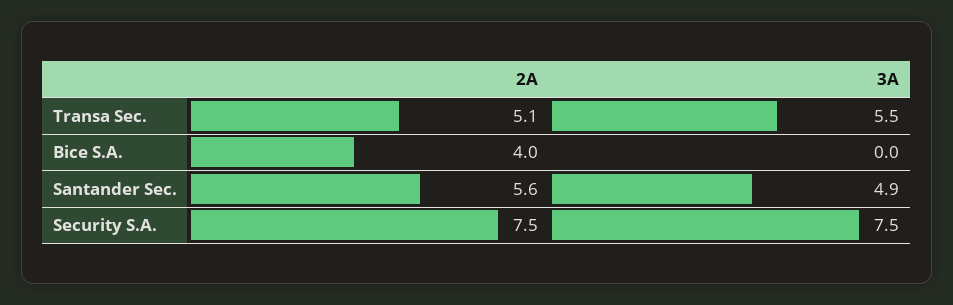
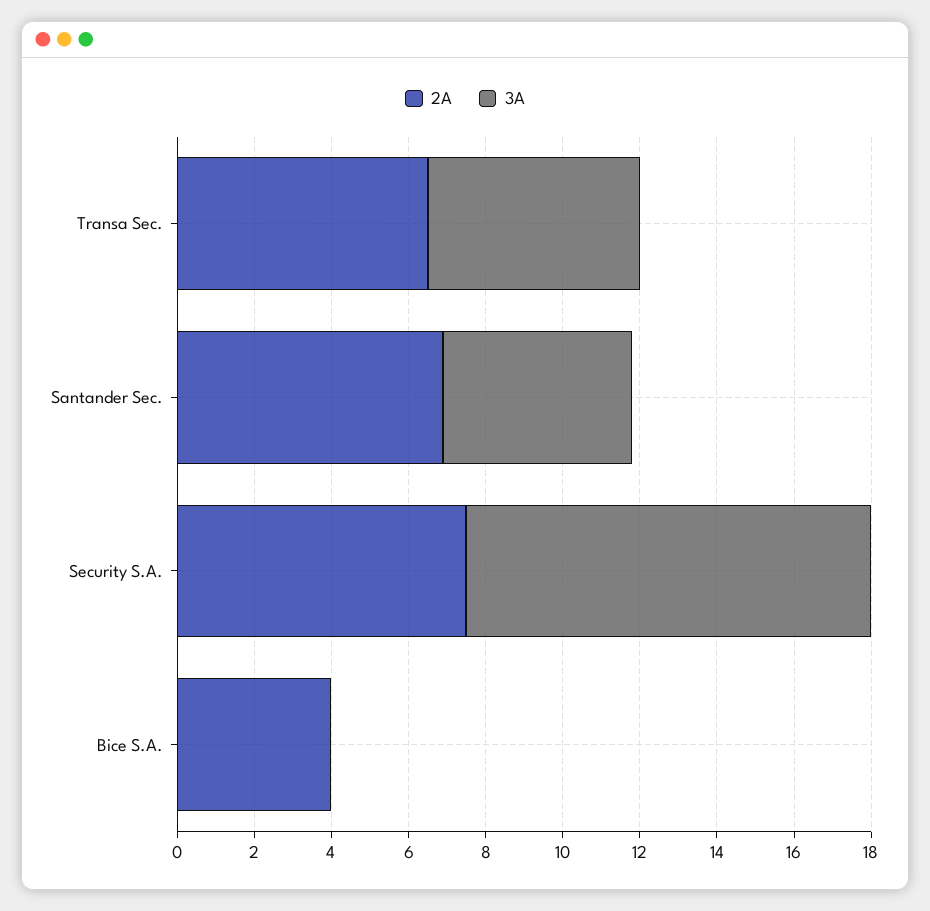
2A, Transa Sec.: 5.1 -> 6.5
2A, Santander Sec.: 5.6 -> 7
3A, Security S.A.: 7.5 -> 10.5

